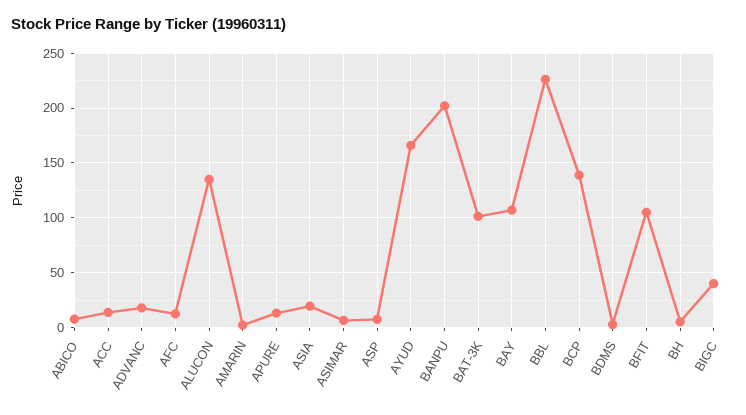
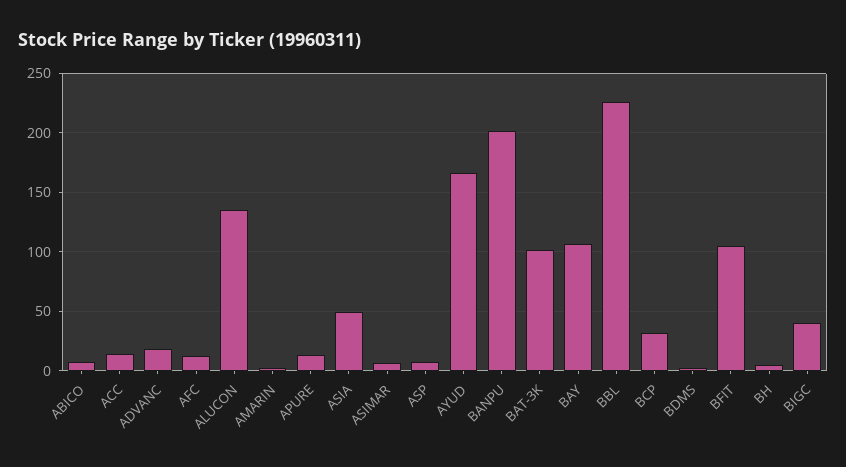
ASIA: 20 -> 50
BCP: 140 -> 30

